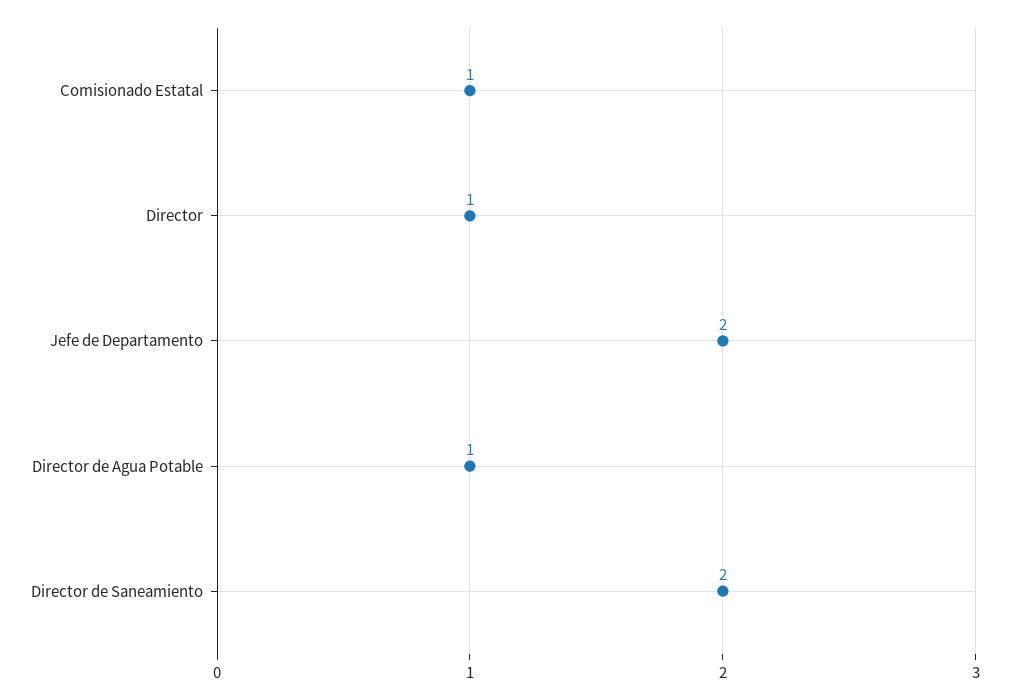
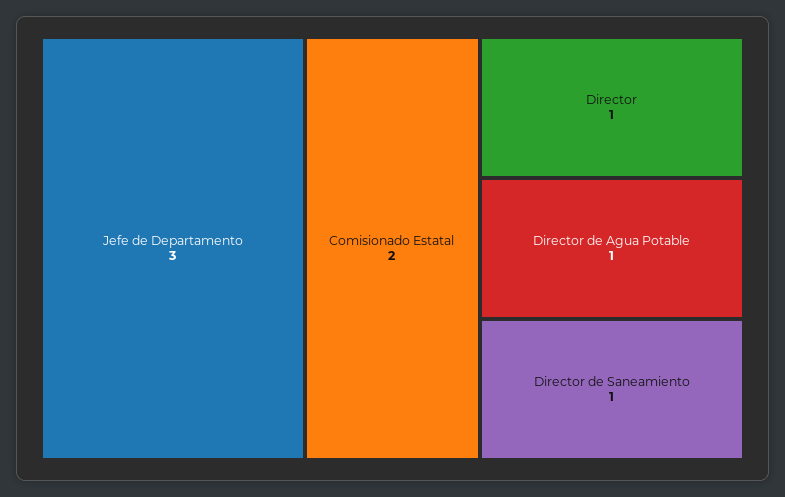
Comisionado Estatal: 1 -> 2
Jefe de Departamento: 2 -> 3
Director de Saneamiento: 2 -> 1

